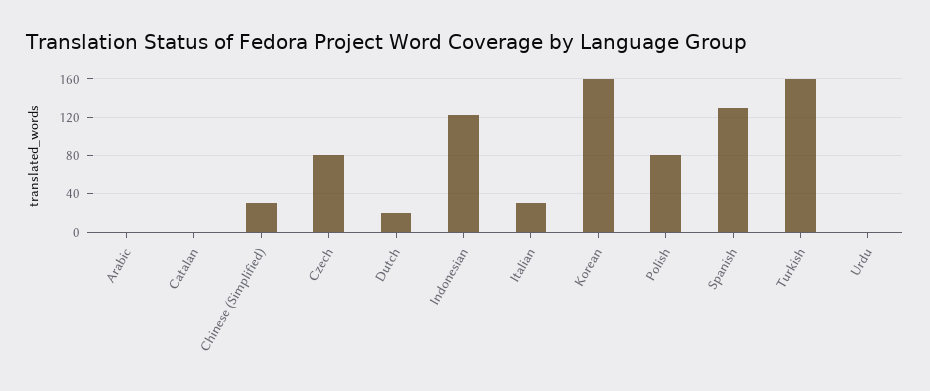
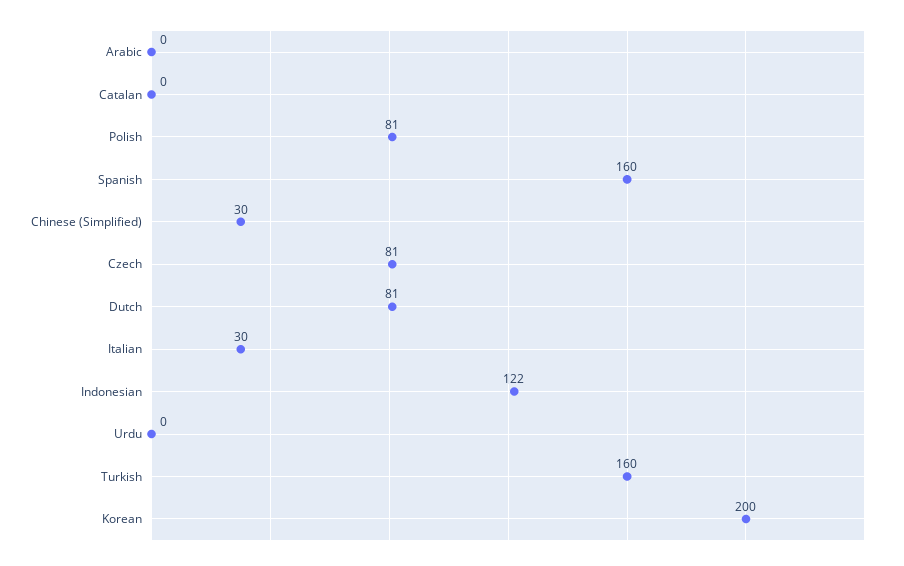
Dutch: 20 -> 81
Korean: 160 -> 200
Spanish: 130 -> 160

